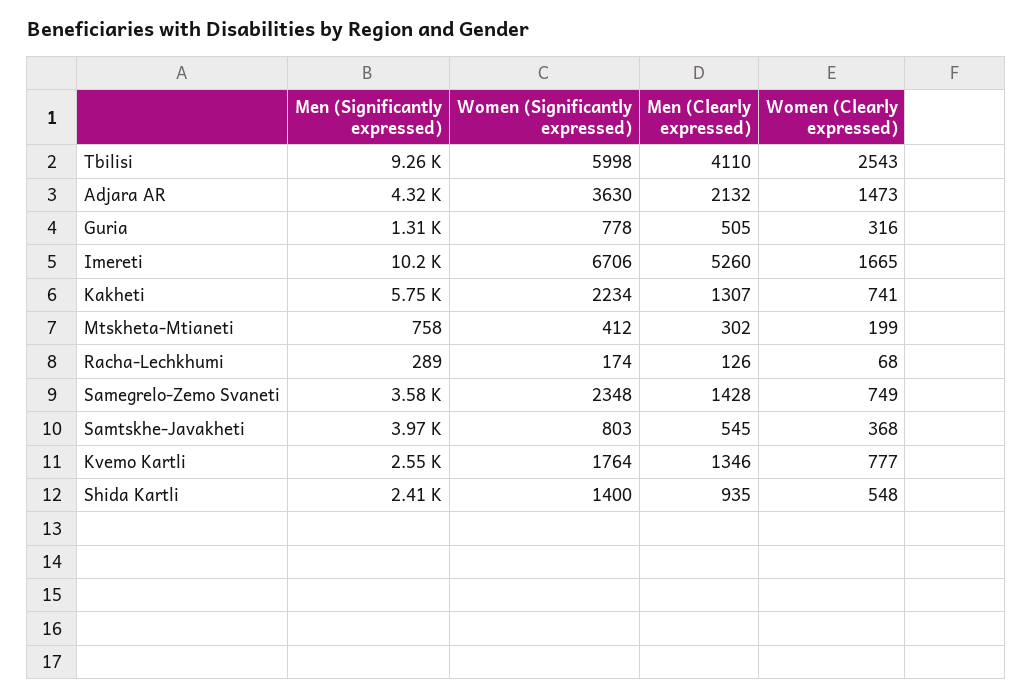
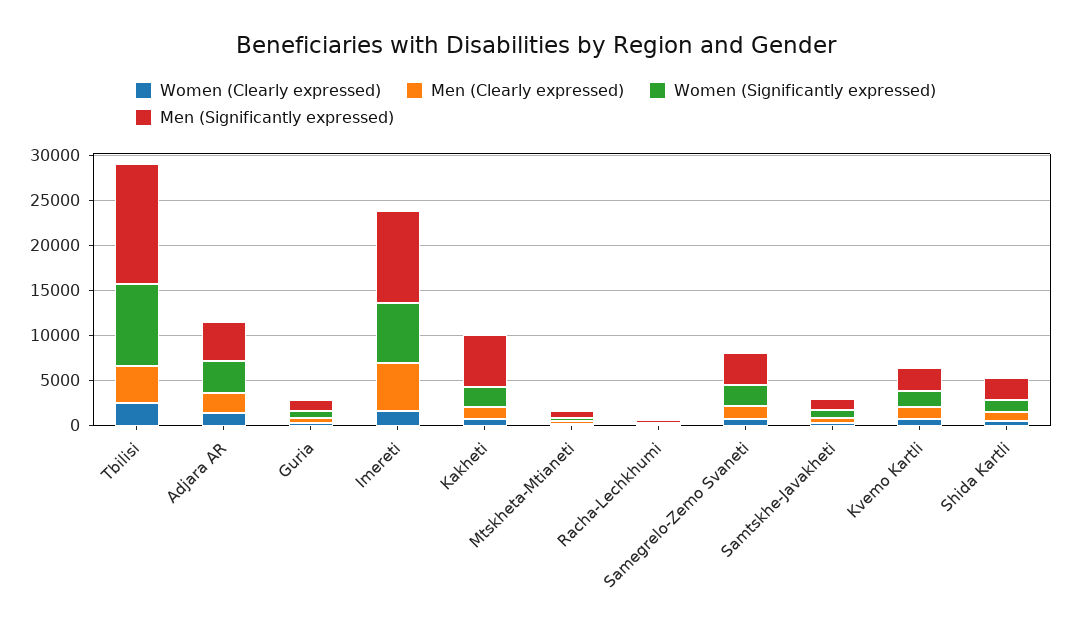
Men (Significantly expressed), Tbilisi: 9260 -> 13000
Women (Significantly expressed), Tbilisi: 5998 -> 9000
Men (Significantly expressed), Samtskhe-Javakheti: 3970 -> 1000

